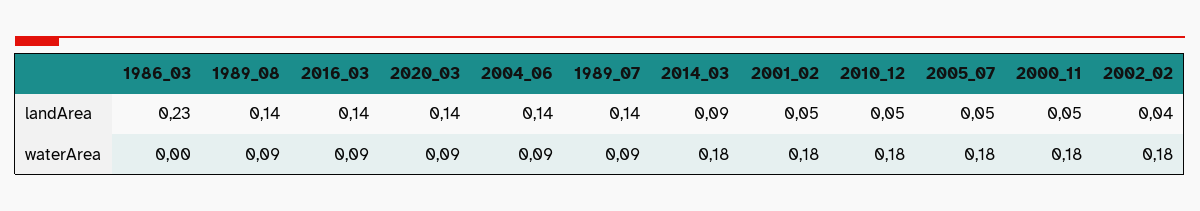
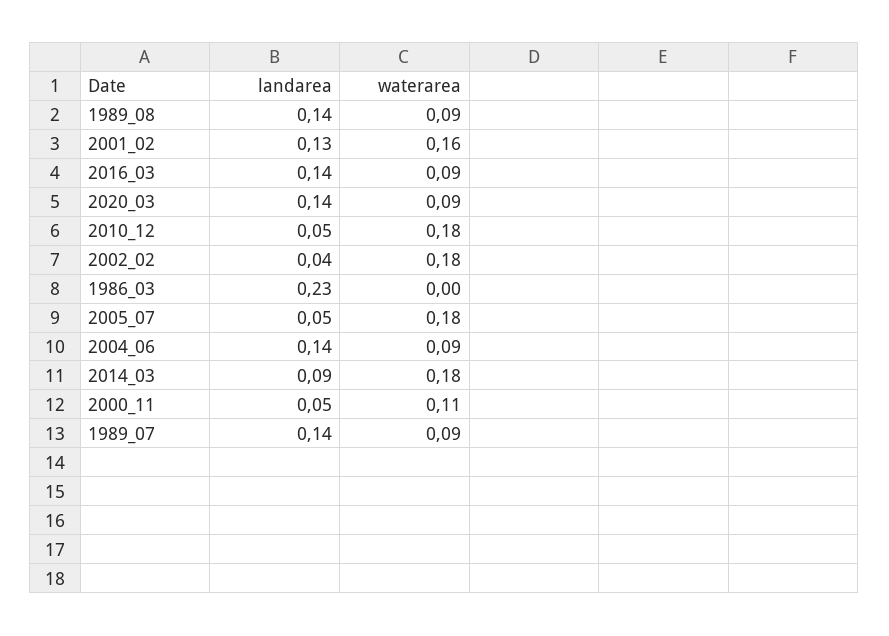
2001_02, landArea: 0.05 -> 0.13
2001_02, waterArea: 0.18 -> 0.16
2000_11, waterArea: 0.18 -> 0.11

